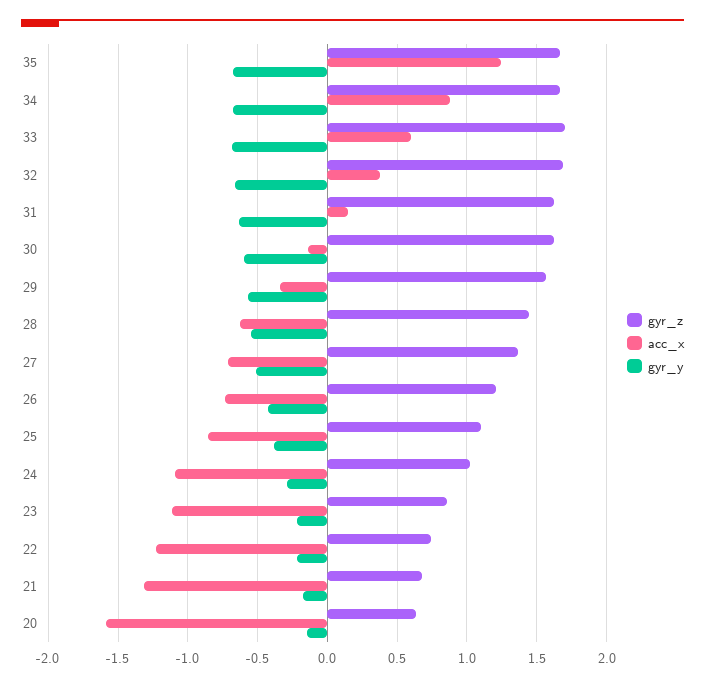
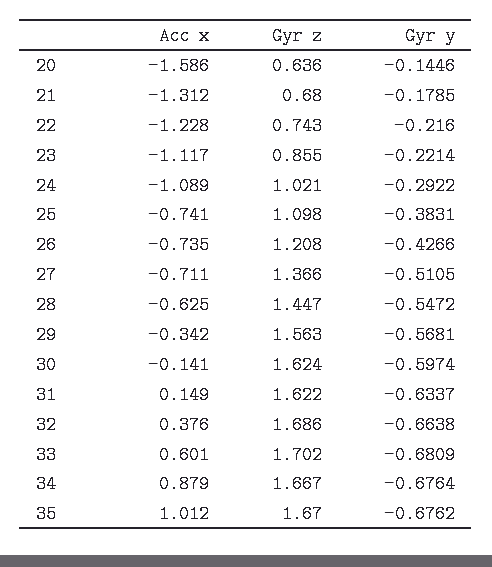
acc_x, 35: 1.25 -> 1.012
acc_x, 25: -0.85 -> -0.741

